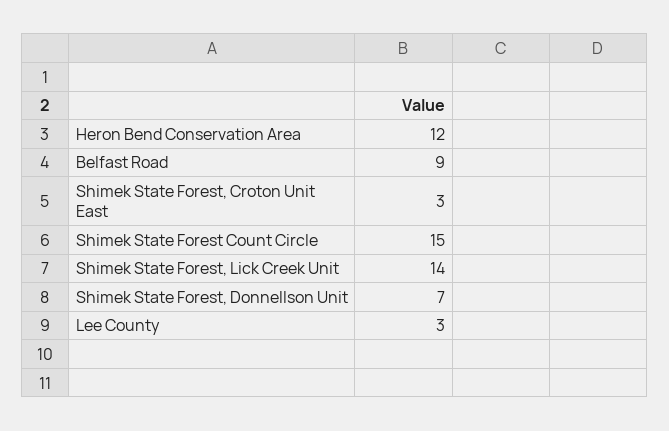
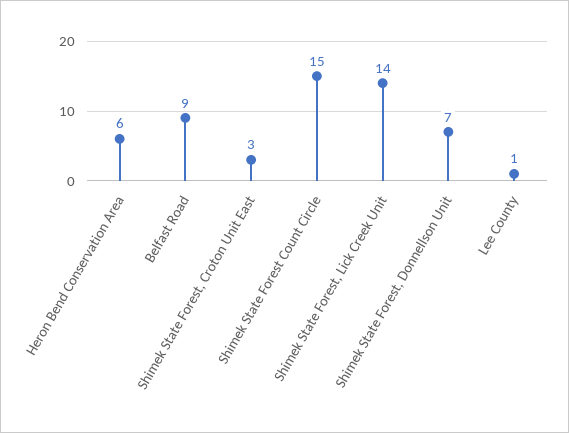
Heron Bend Conservation Area: 12 -> 6
Lee County: 3 -> 1

